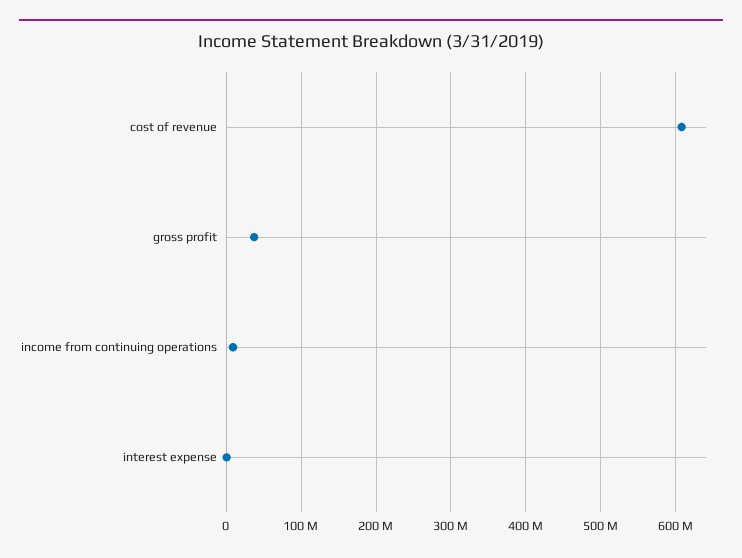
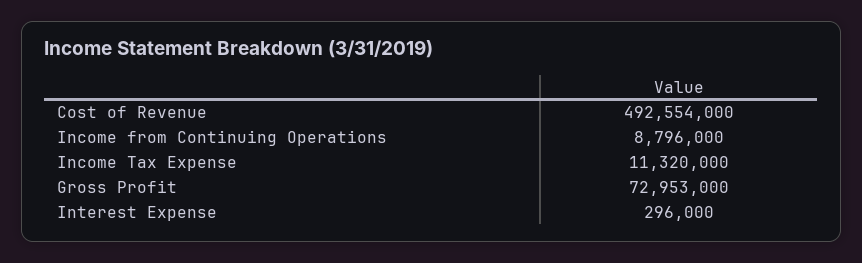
cost of revenue: 610000000 -> 492554000
gross profit: 40000000 -> 72953000
Income Tax Expense: none -> 11320000

